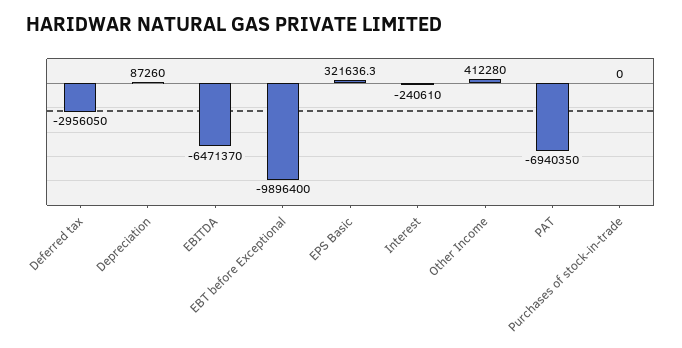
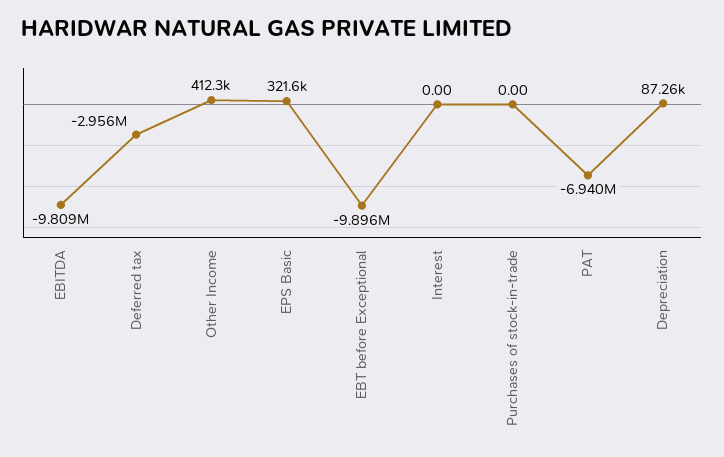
EBITDA: -6471370 -> -9809000
Interest: -240610 -> 0

